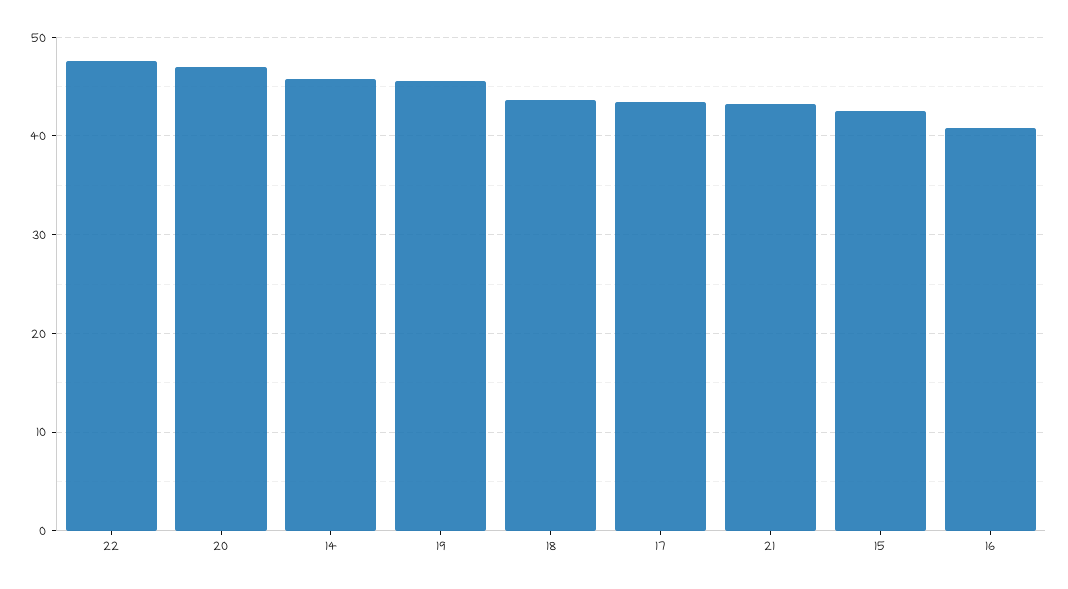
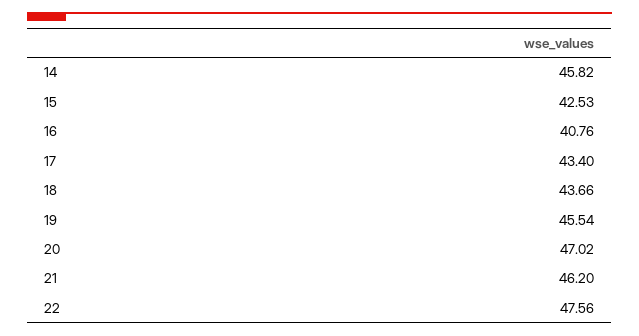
21: 43 -> 46.2

